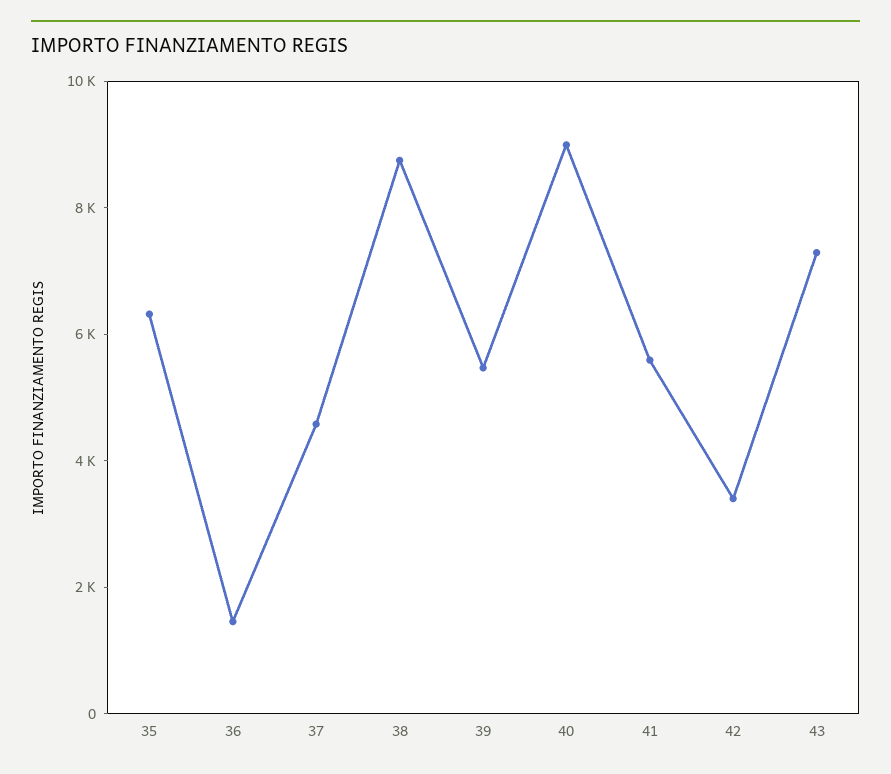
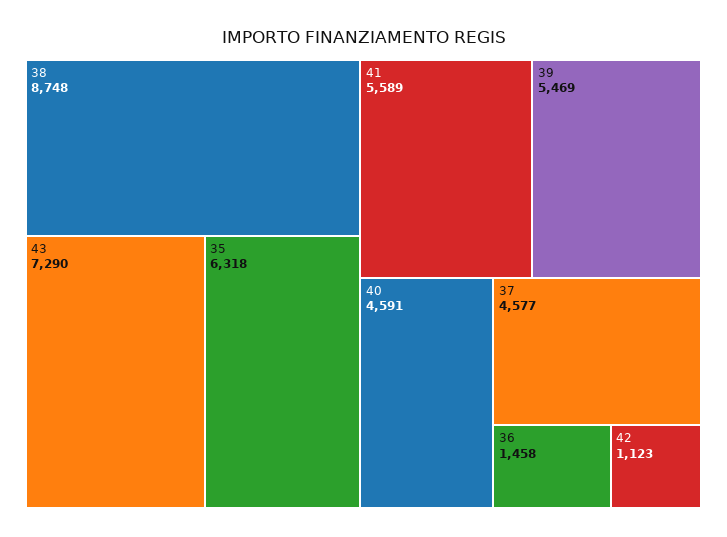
40: 9000 -> 4591
42: 3500 -> 1123

